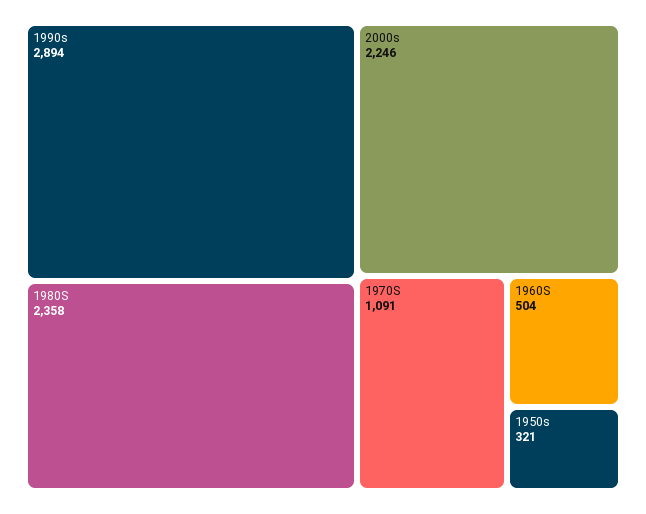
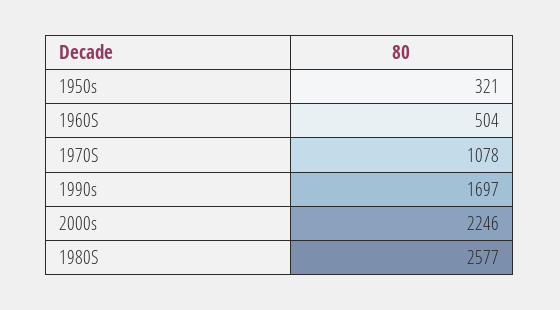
1990s: 2894 -> 1697
1980S: 2358 -> 2577
1970S: 1091 -> 1078

